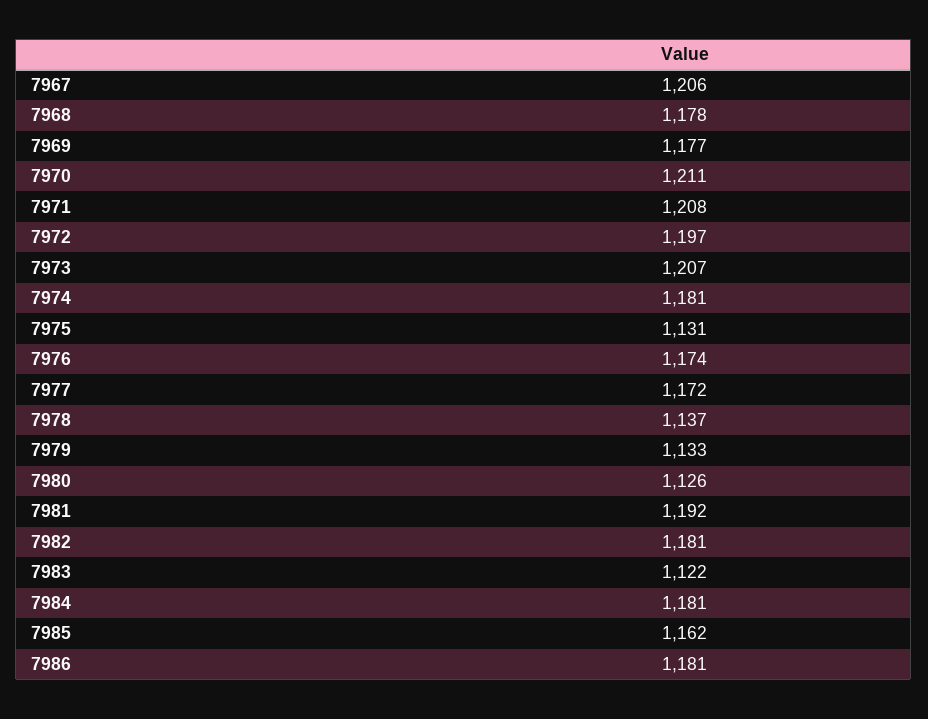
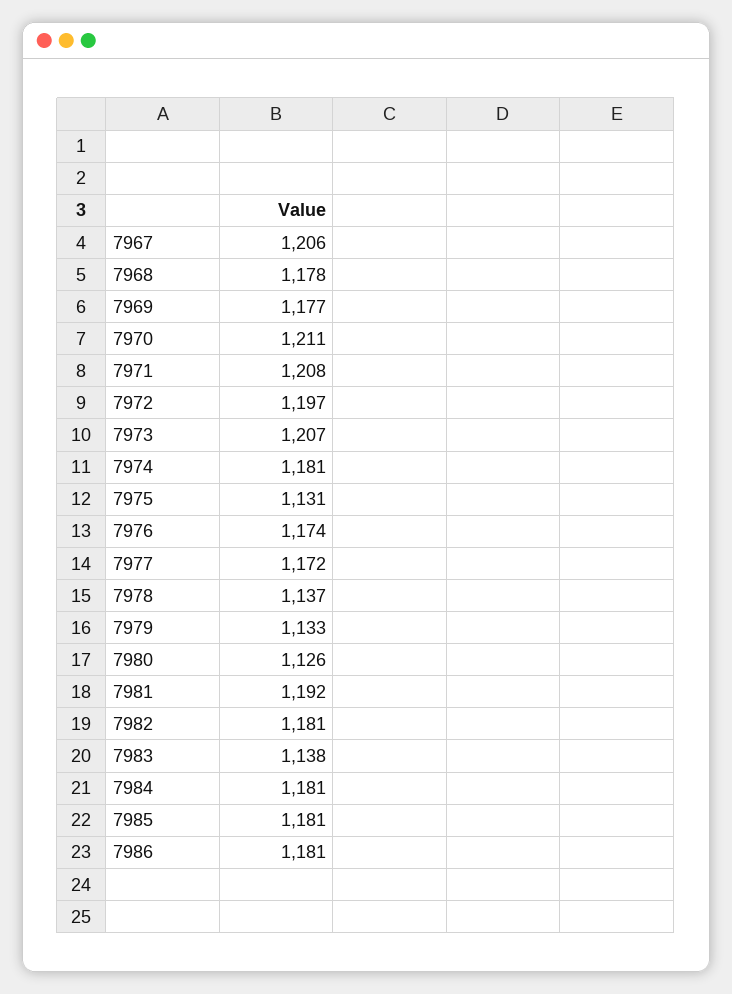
7983: 1122 -> 1138
7985: 1162 -> 1181

